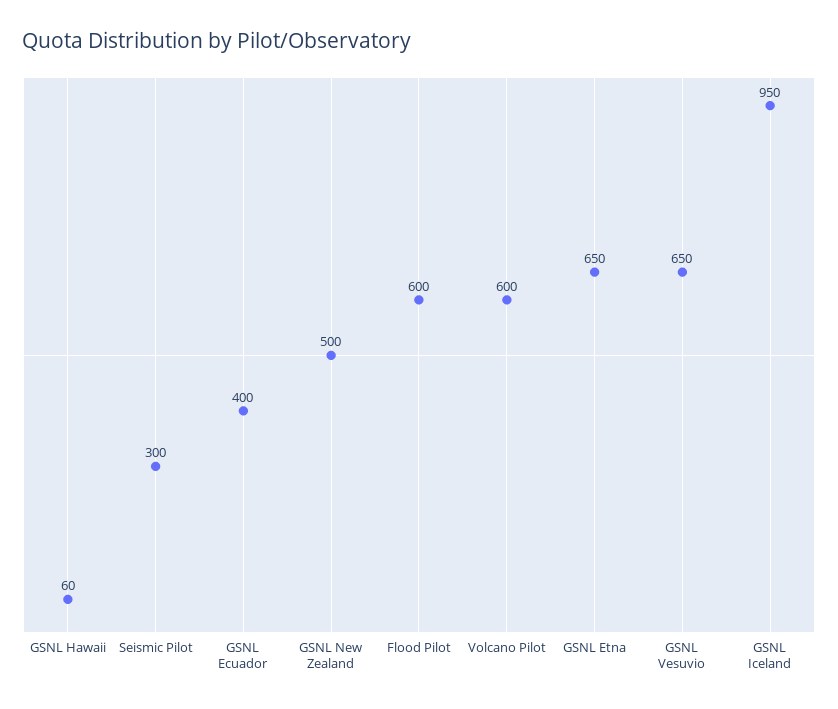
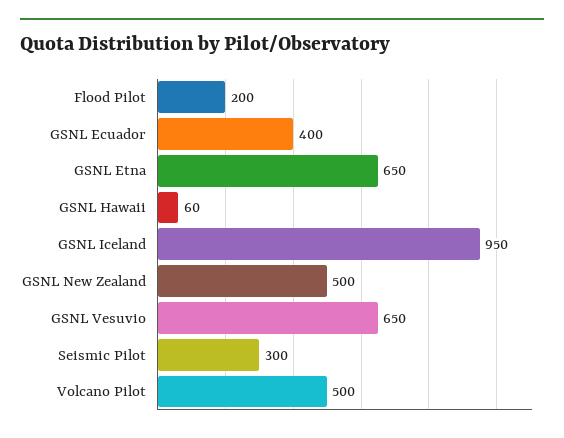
Flood Pilot: 600 -> 200
Volcano Pilot: 600 -> 500

